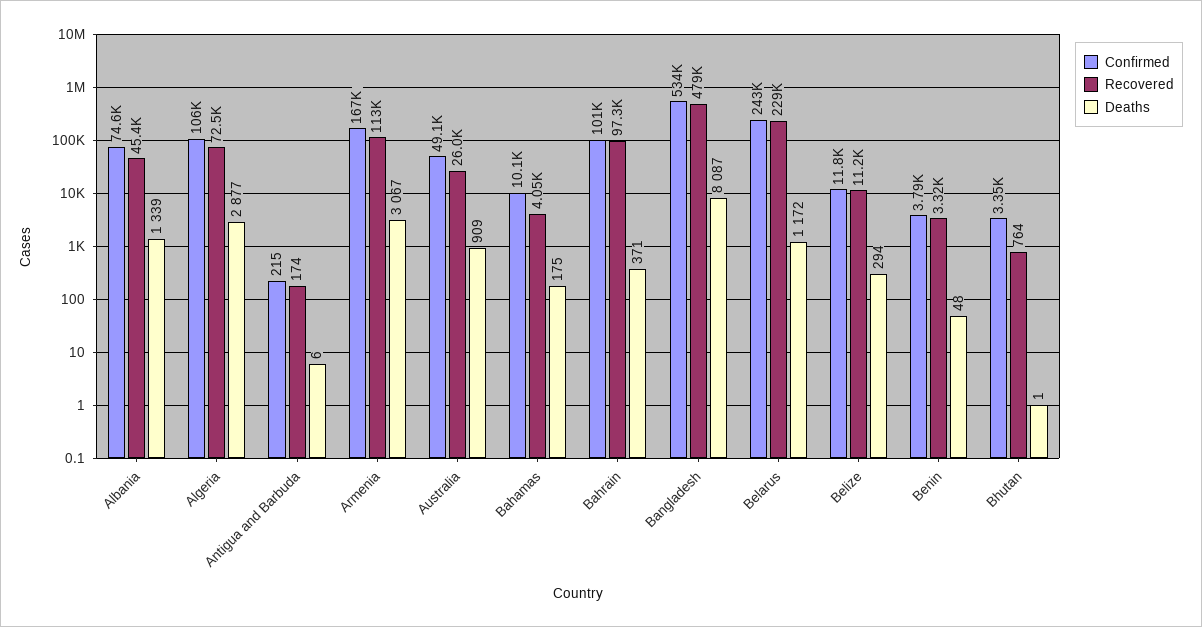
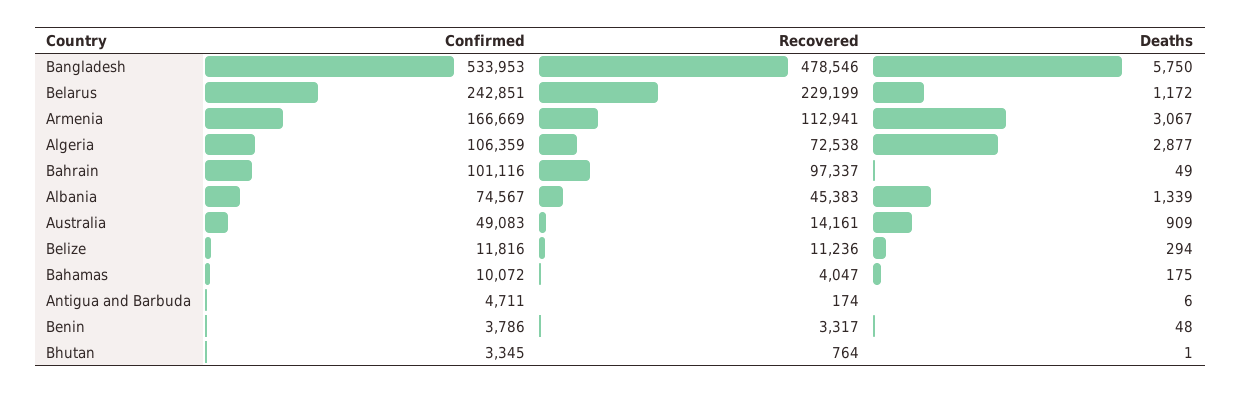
Confirmed, Antigua and Barbuda: 215 -> 4711
Recovered, Australia: 26000 -> 14161
Deaths, Bahrain: 371 -> 49
Deaths, Bangladesh: 8087 -> 5750

